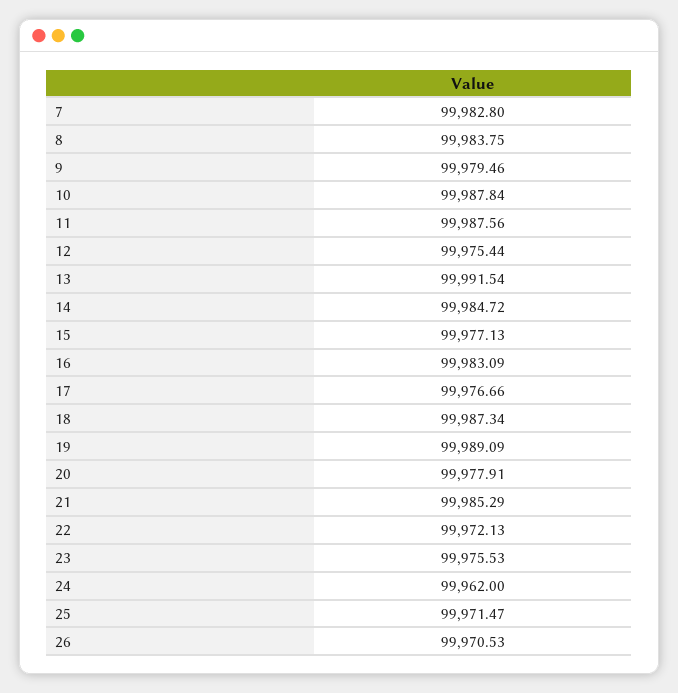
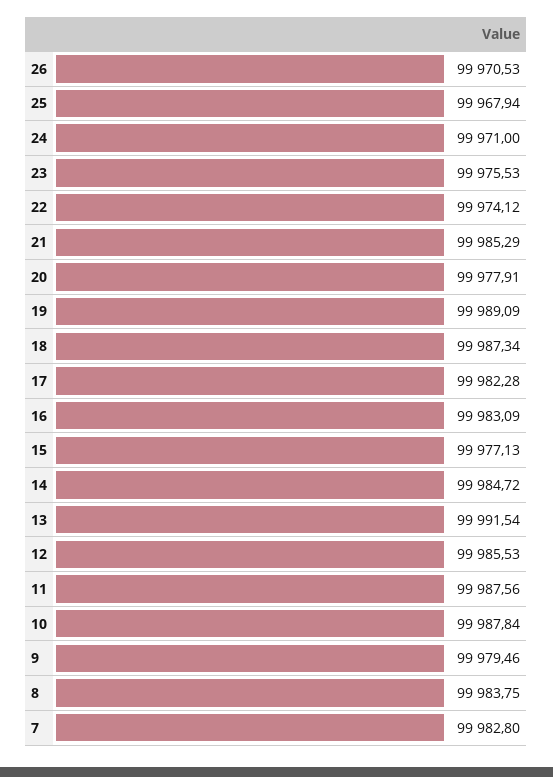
12: 99975.44 -> 99985.53
17: 99976.66 -> 99982.28
22: 99972.13 -> 99974.12
24: 99962 -> 99971
25: 99971.47 -> 99967.94

